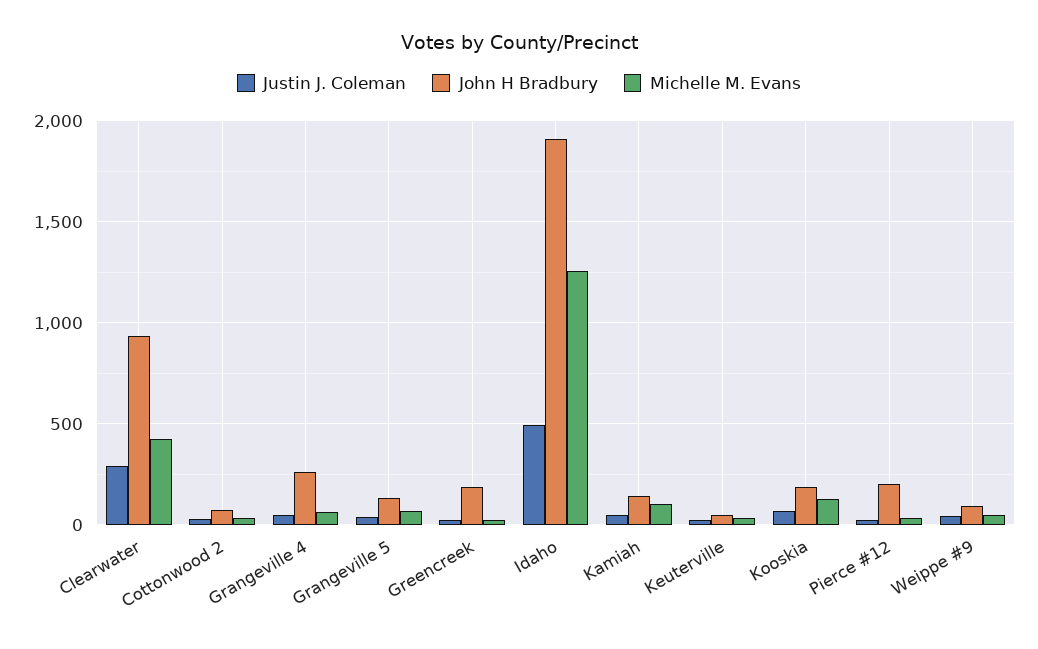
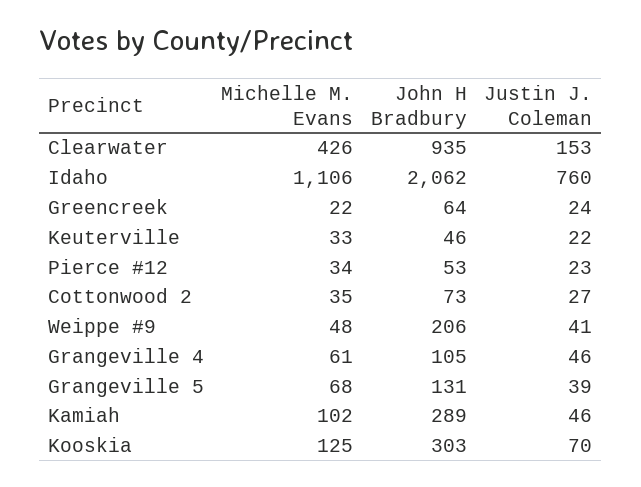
Justin J. Coleman, Clearwater: 300 -> 153
John H Bradbury, Grangeville 4: 250 -> 105
John H Bradbury, Greencreek: 200 -> 64
Justin J. Coleman, Idaho: 500 -> 760
John H Bradbury, Idaho: 1900 -> 2062
Michelle M. Evans, Idaho: 1250 -> 1106
John H Bradbury, Kamiah: 150 -> 289
John H Bradbury, Kooskia: 200 -> 303
John H Bradbury, Pierce #12: 200 -> 53
John H Bradbury, Weippe #9: 100 -> 206

